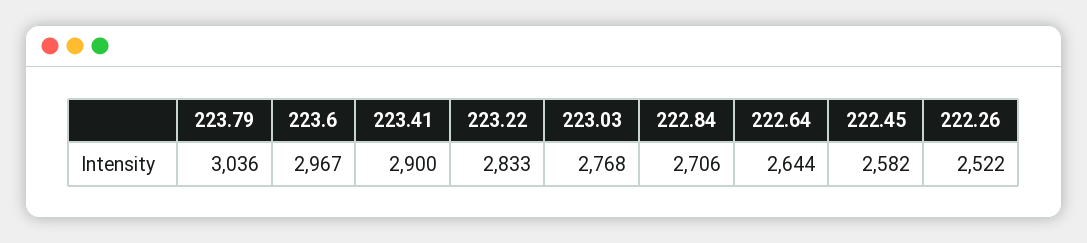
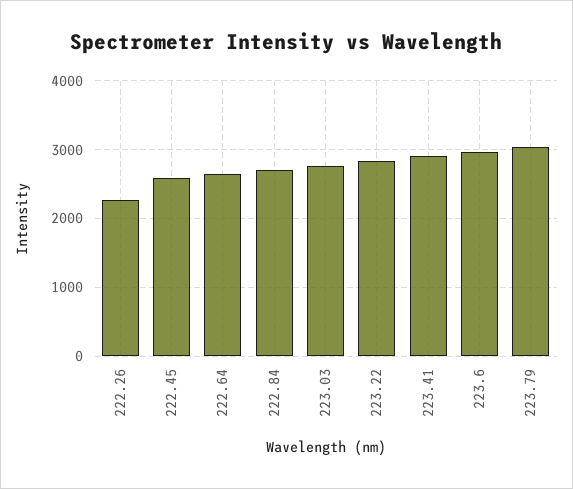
222.26: 2522 -> 2300

